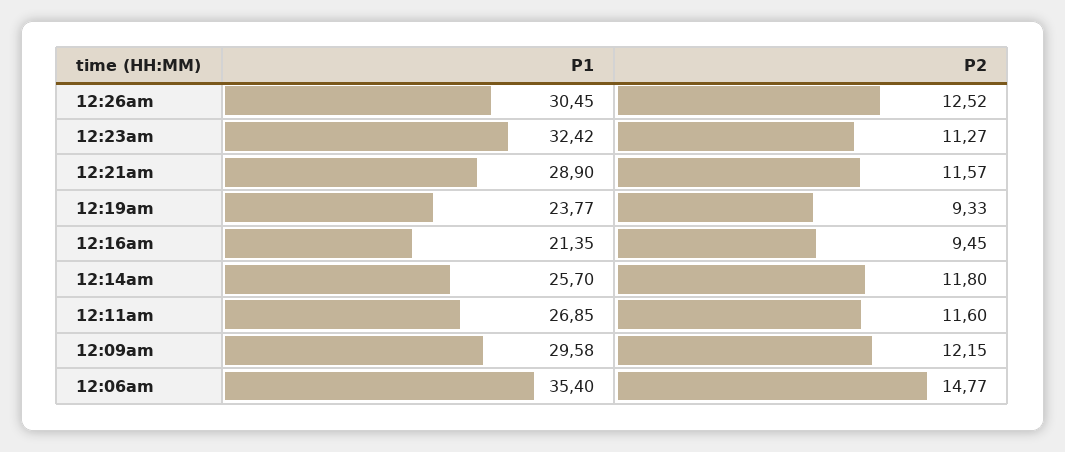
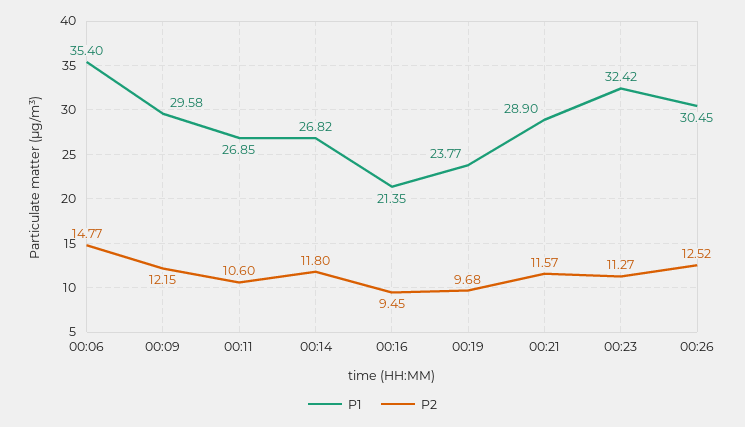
P2, 12:19am: 9.33 -> 9.68
P1, 12:14am: 25.7 -> 26.82
P2, 12:11am: 11.6 -> 10.6

